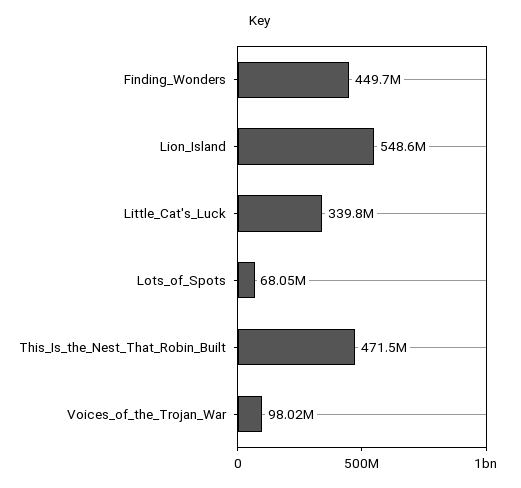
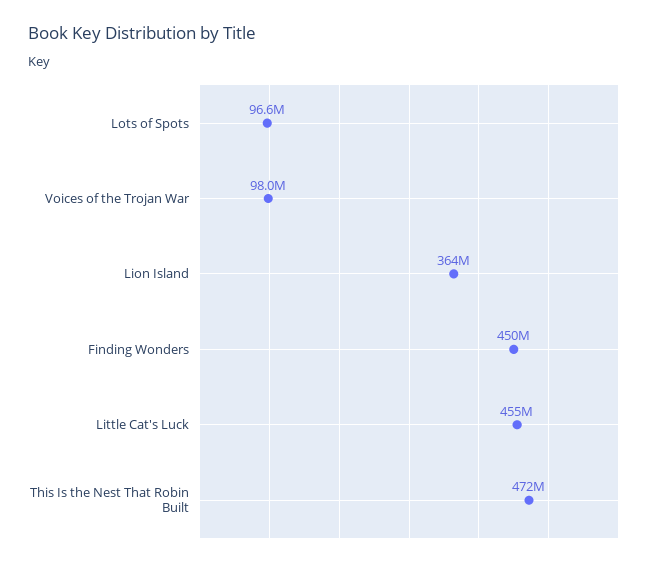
Lion_Island: 548600000 -> 364000000
Little_Cat's_Luck: 339800000 -> 455000000
Lots_of_Spots: 68050000 -> 96600000

